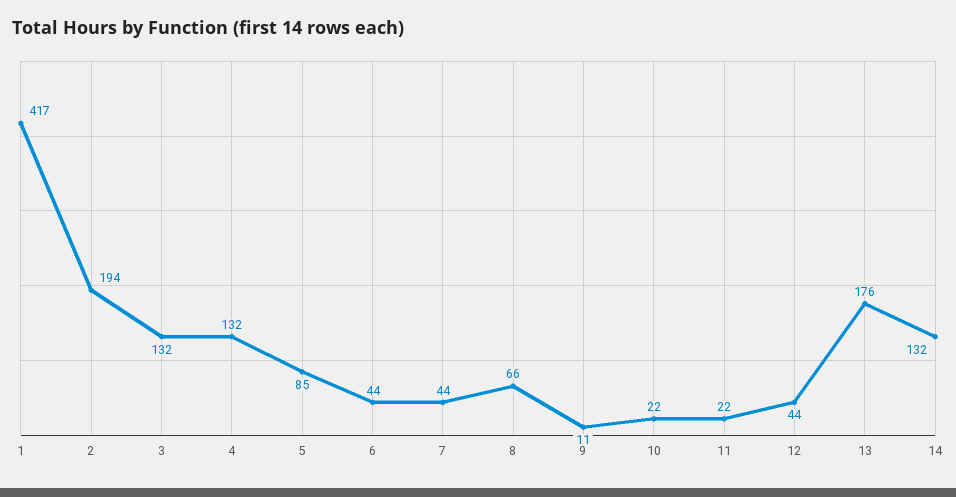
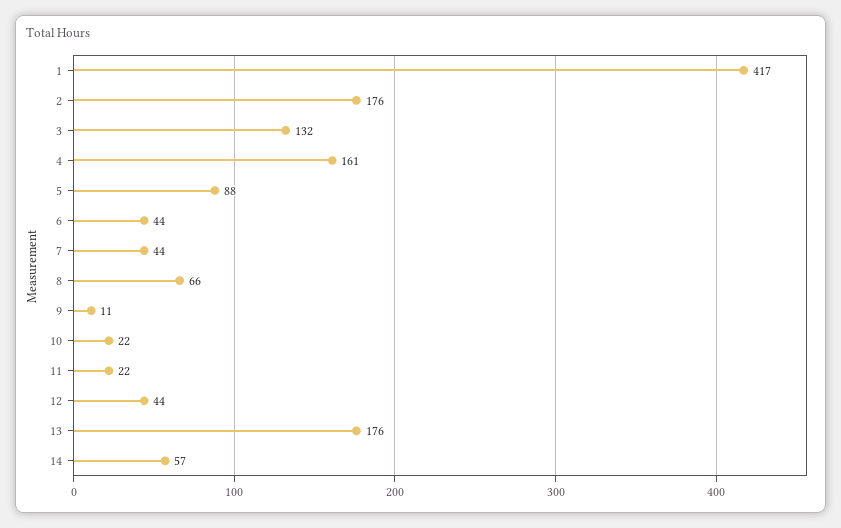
2: 194 -> 176
4: 132 -> 161
5: 85 -> 88
14: 132 -> 57

